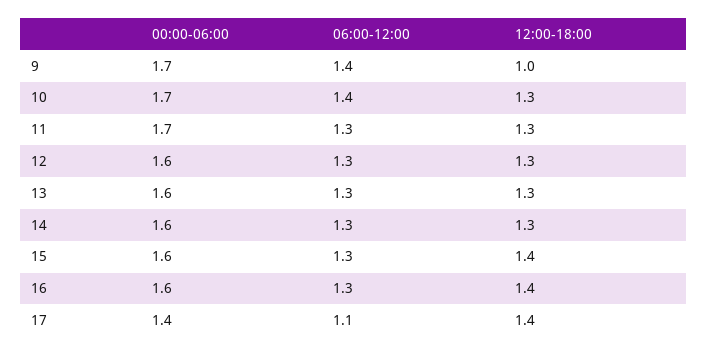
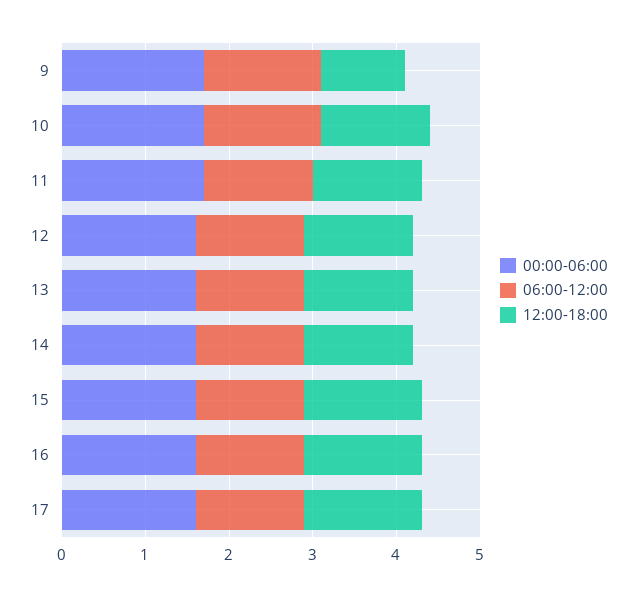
00:00-06:00, 17: 1.4 -> 1.6
06:00-12:00, 17: 1.1 -> 1.3

